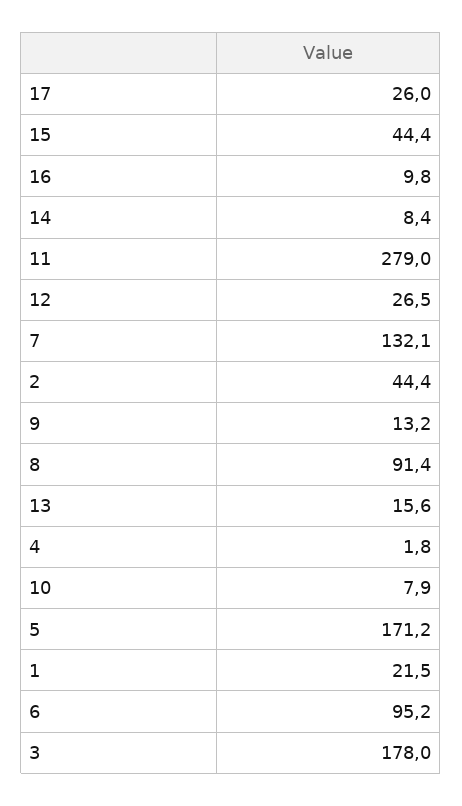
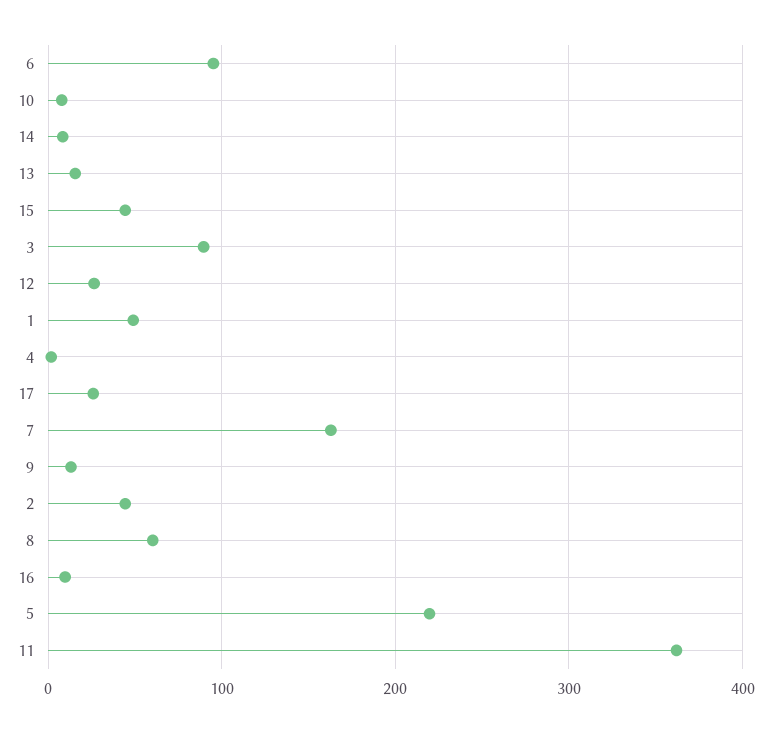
11: 279 -> 360
7: 132.1 -> 160
8: 91.4 -> 60
5: 171.2 -> 220
1: 21.5 -> 50
3: 178 -> 90

